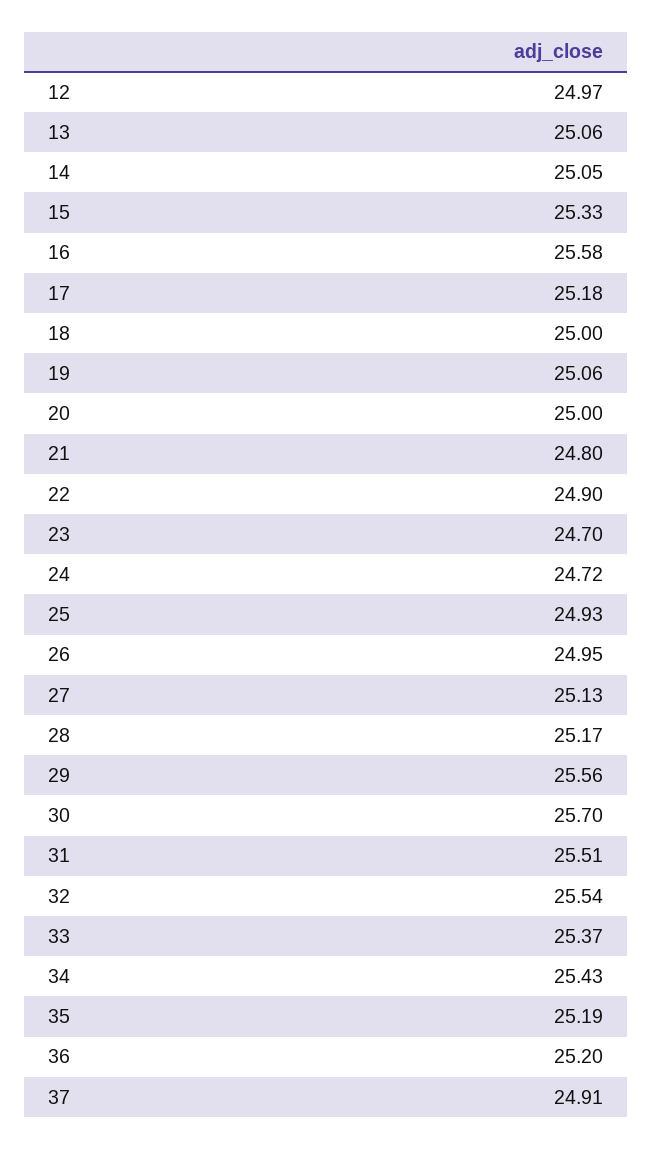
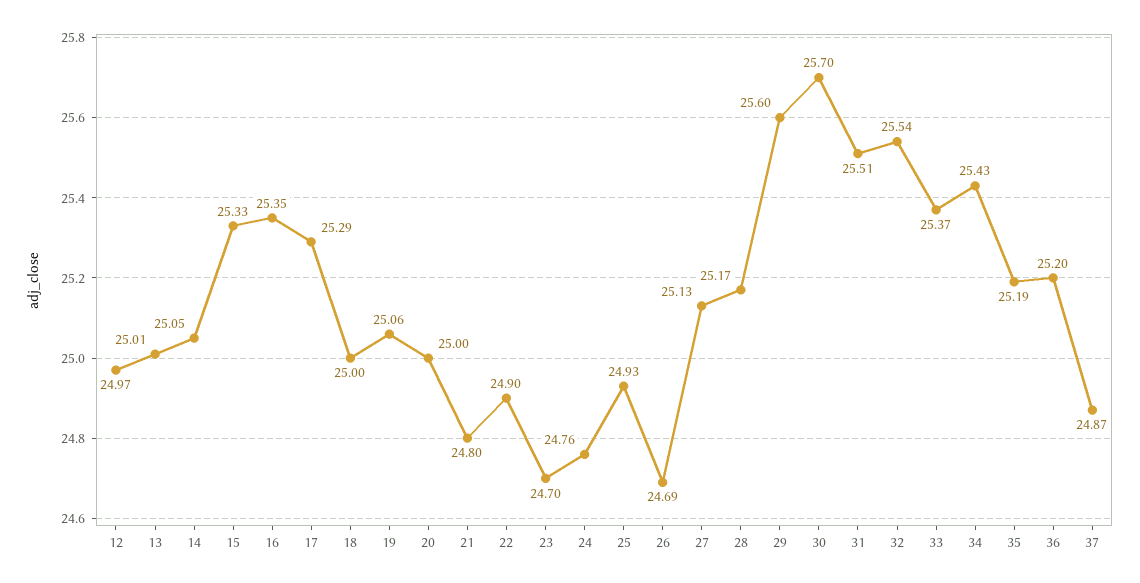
13: 25.06 -> 25.01
16: 25.58 -> 25.35
17: 25.18 -> 25.29
24: 24.72 -> 24.76
26: 24.95 -> 24.69
29: 25.56 -> 25.6
37: 24.91 -> 24.87

